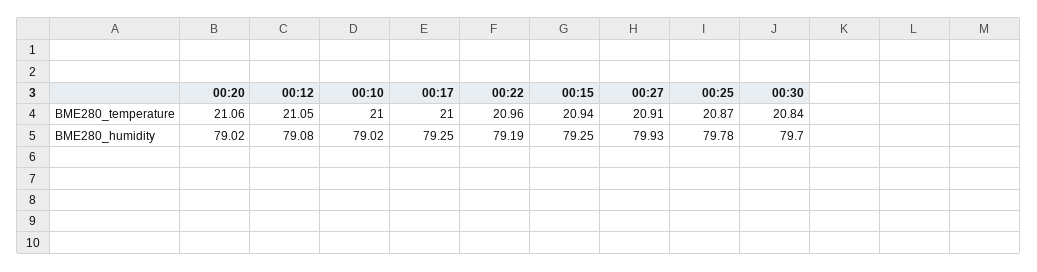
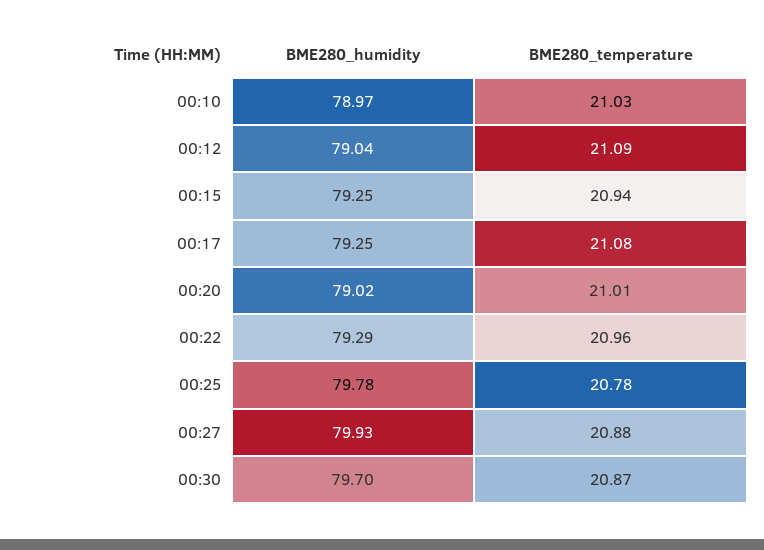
00:20, BME280_temperature: 21.06 -> 21.01
00:12, BME280_temperature: 21.05 -> 21.09
00:10, BME280_temperature: 21 -> 21.03
00:17, BME280_temperature: 21 -> 21.08
00:27, BME280_temperature: 20.91 -> 20.88
00:25, BME280_temperature: 20.87 -> 20.78
00:30, BME280_temperature: 20.84 -> 20.87
00:12, BME280_humidity: 79.08 -> 79.04
00:10, BME280_humidity: 79.02 -> 78.97
00:22, BME280_humidity: 79.19 -> 79.29

